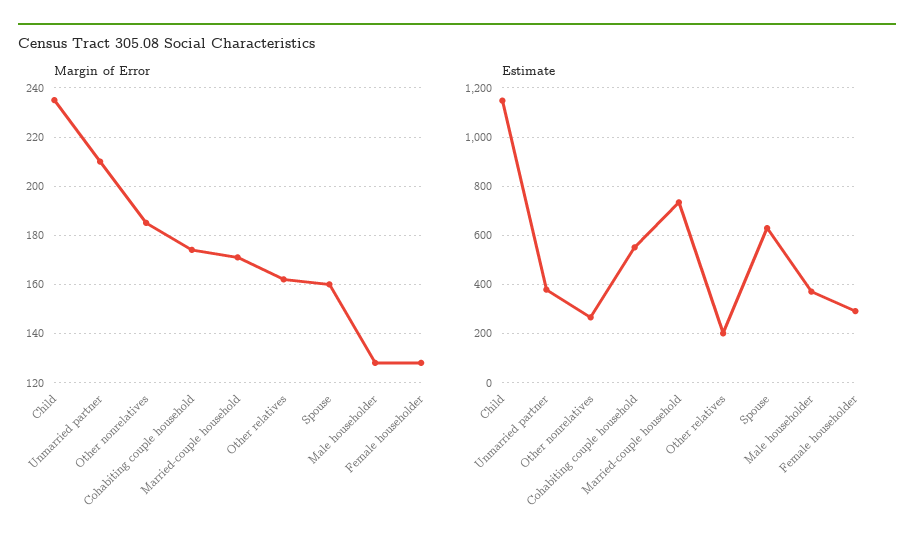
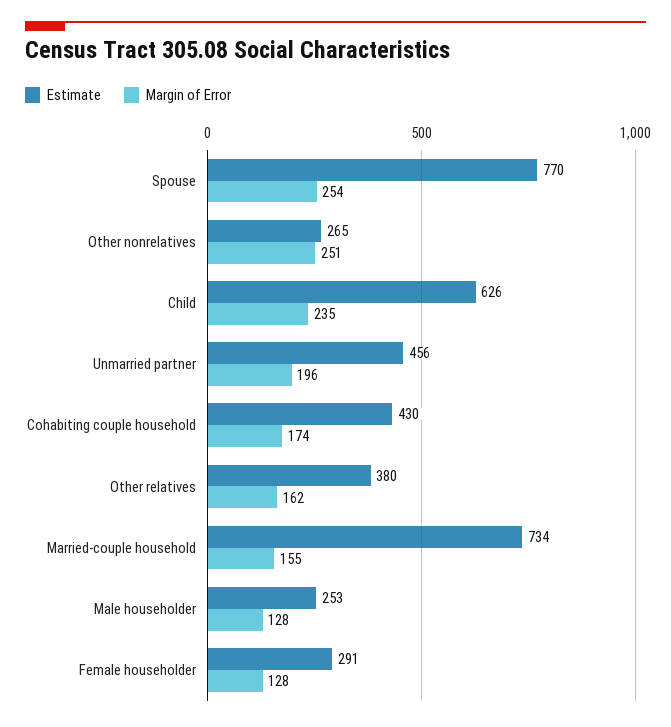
Margin of Error, Unmarried partner: 210 -> 196
Margin of Error, Other nonrelatives: 185 -> 251
Margin of Error, Married-couple household: 170 -> 155
Margin of Error, Spouse: 160 -> 254
Estimate, Child: 1150 -> 626
Estimate, Unmarried partner: 375 -> 456
Estimate, Cohabiting couple household: 550 -> 430
Estimate, Other relatives: 200 -> 380
Estimate, Spouse: 625 -> 770
Estimate, Male householder: 375 -> 253

